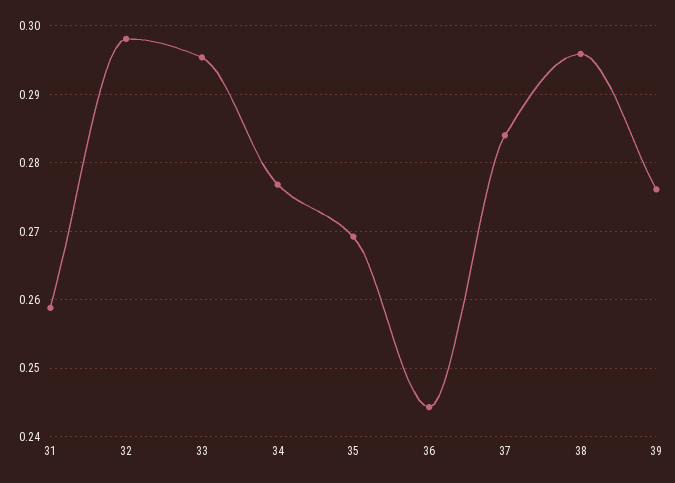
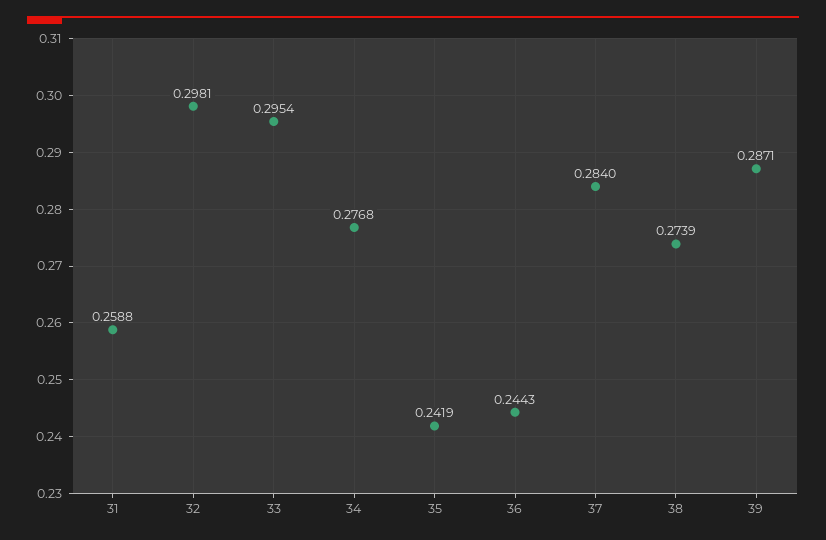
35: 0.269 -> 0.2419
38: 0.296 -> 0.2739
39: 0.276 -> 0.2871

